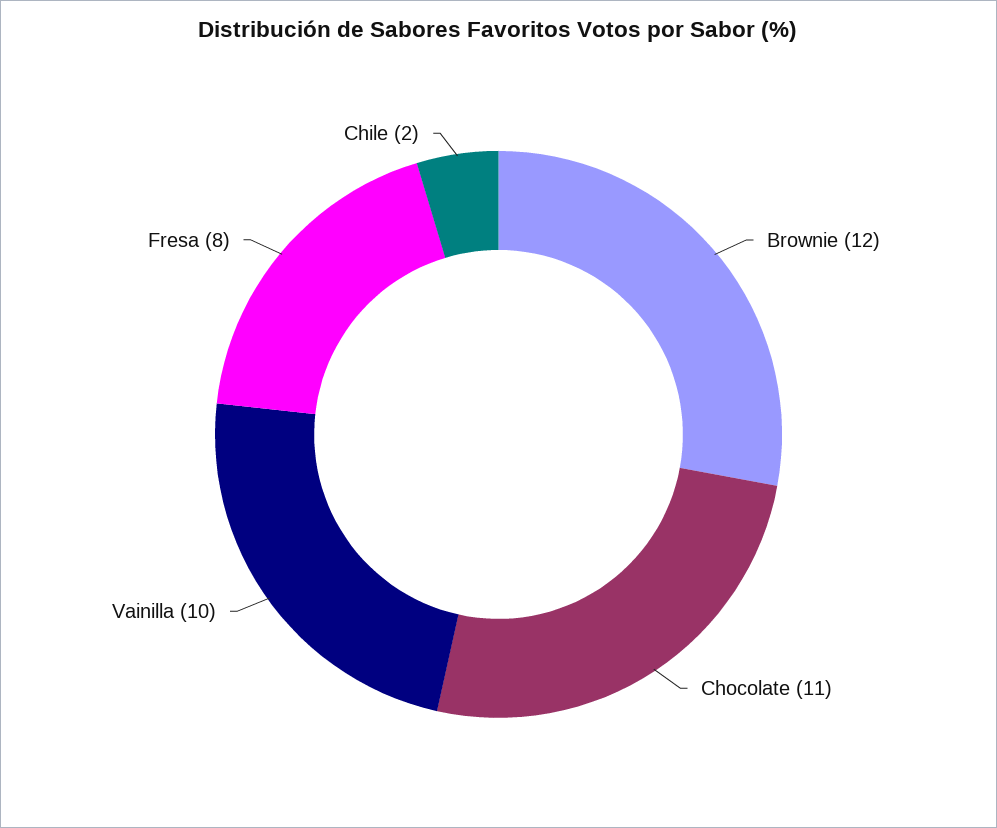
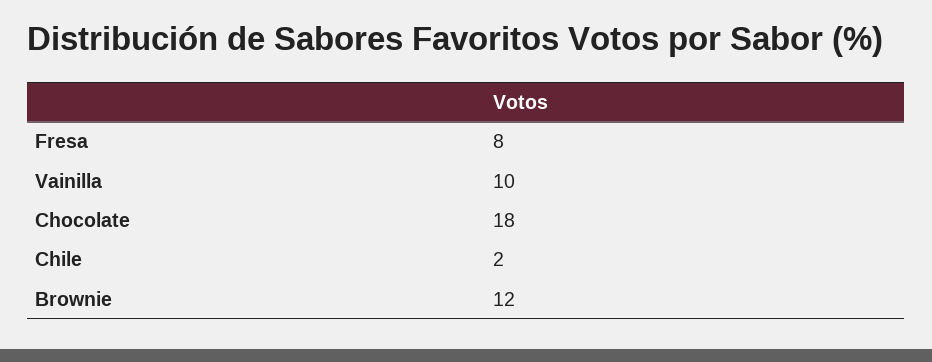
Chocolate: 11 -> 18

